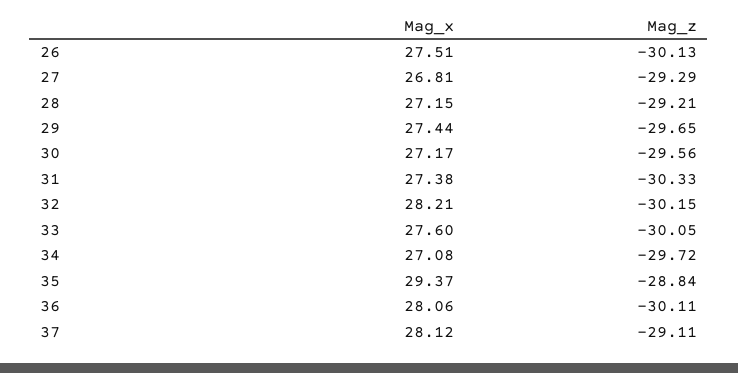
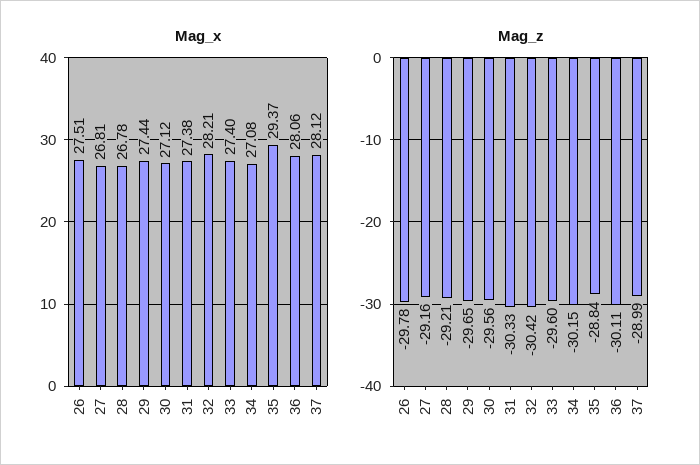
Mag_z, 26: -30.13 -> -29.78
Mag_z, 27: -29.29 -> -29.16
Mag_x, 28: 27.15 -> 26.78
Mag_x, 30: 27.17 -> 27.12
Mag_z, 32: -30.15 -> -30.42
Mag_x, 33: 27.6 -> 27.4
Mag_z, 33: -30.05 -> -29.6
Mag_z, 34: -29.72 -> -30.15
Mag_z, 37: -29.11 -> -28.99

